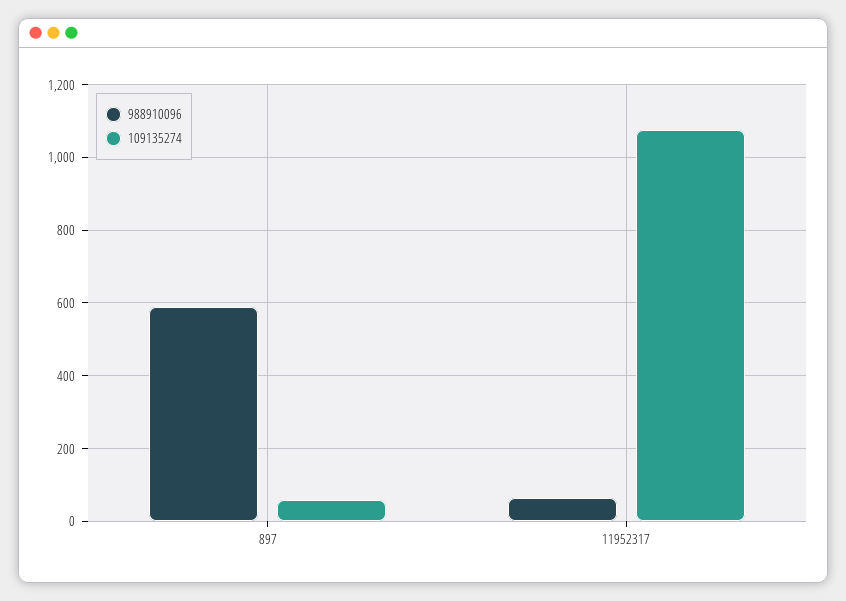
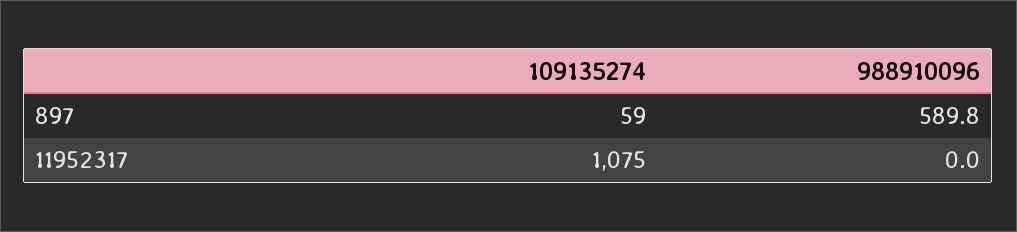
988910096, 11952317: 60 -> 0

